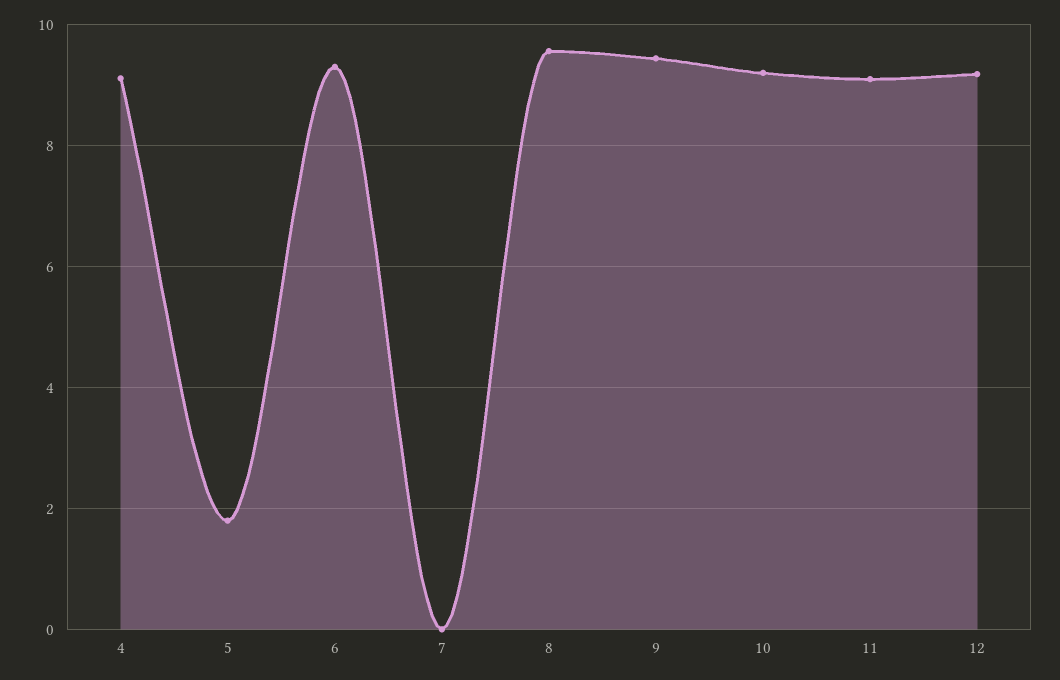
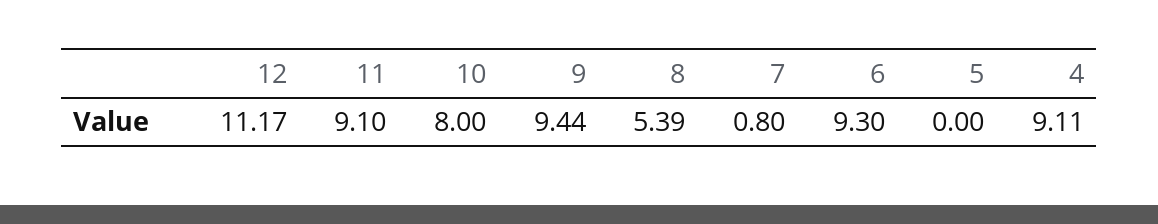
5: 1.8 -> 0
7: 0 -> 0.8
8: 9.6 -> 5.39
10: 9.2 -> 8
12: 9.2 -> 11.17

